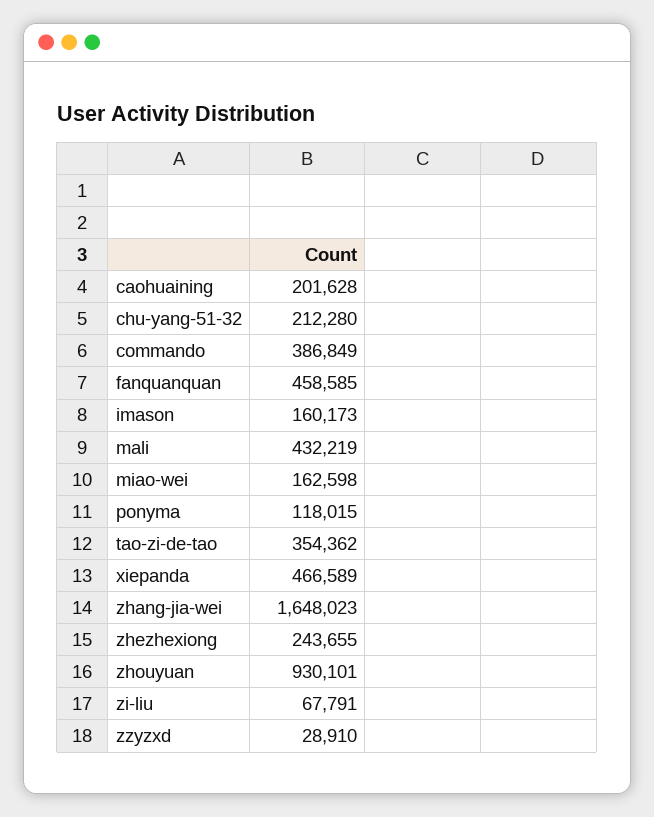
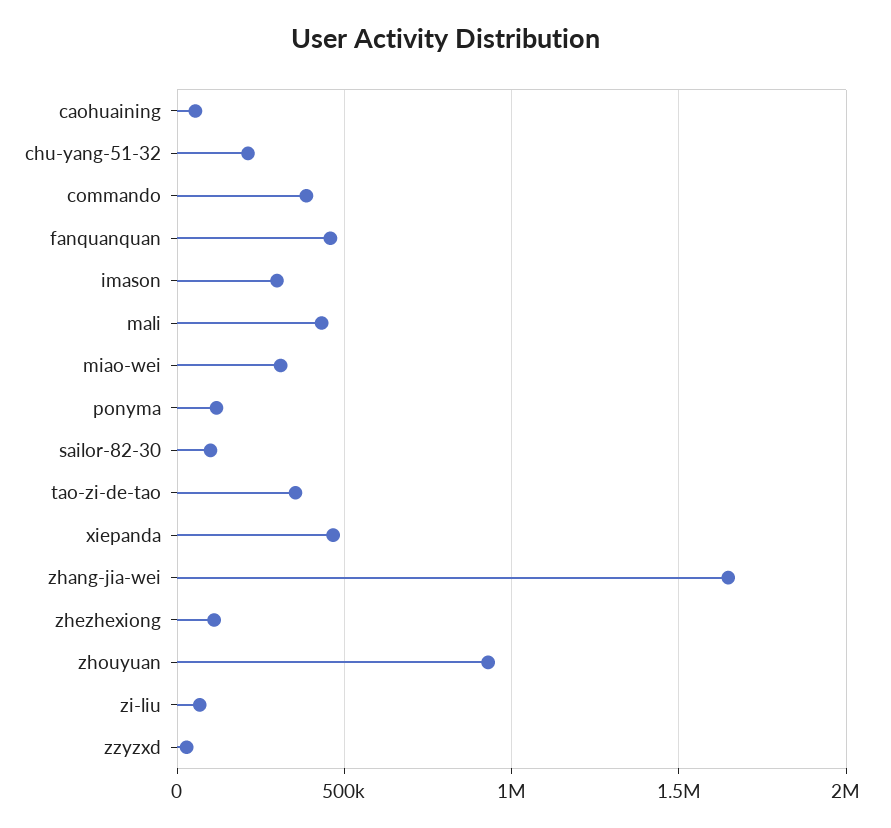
caohuaining: 201628 -> 50000
imason: 160173 -> 300000
miao-wei: 162598 -> 300000
zhezhexiong: 243655 -> 100000
sailor-82-30: none -> 100000

